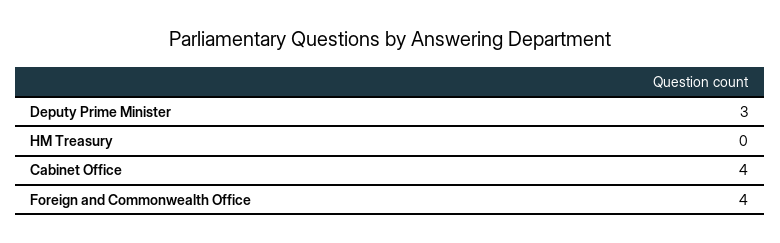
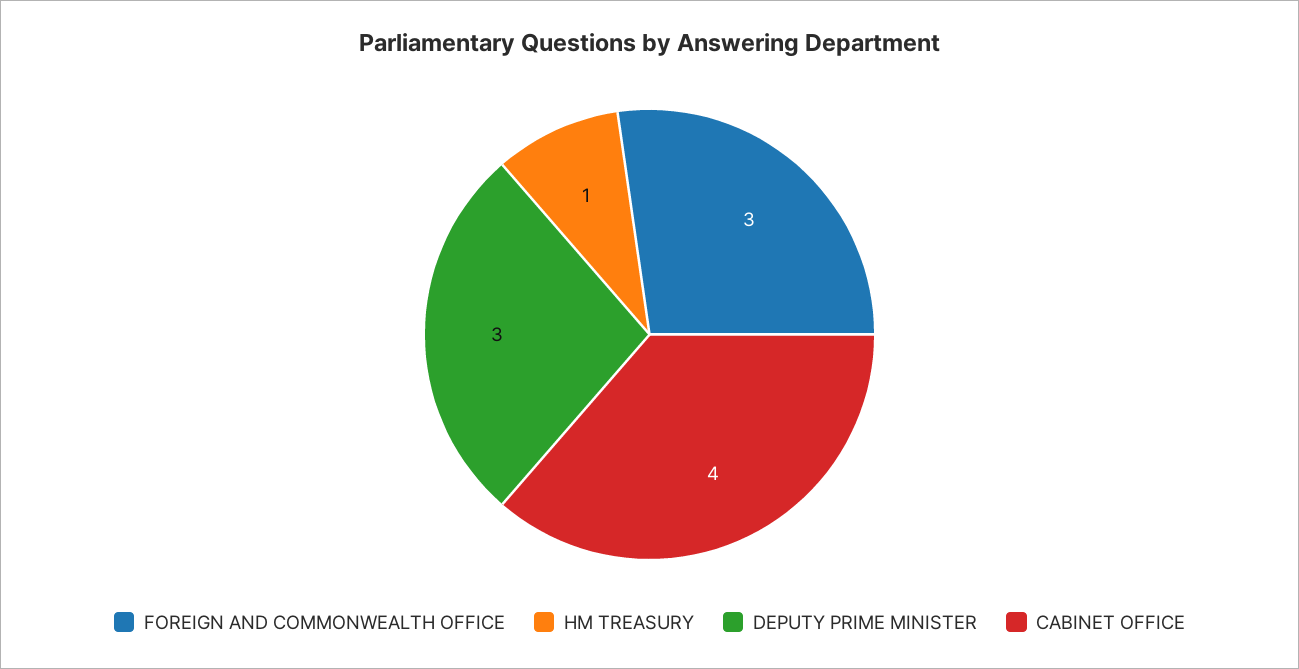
HM Treasury: 0 -> 1
Foreign and Commonwealth Office: 4 -> 3

